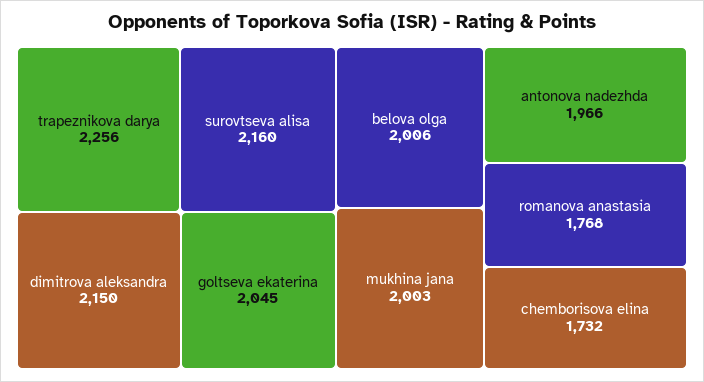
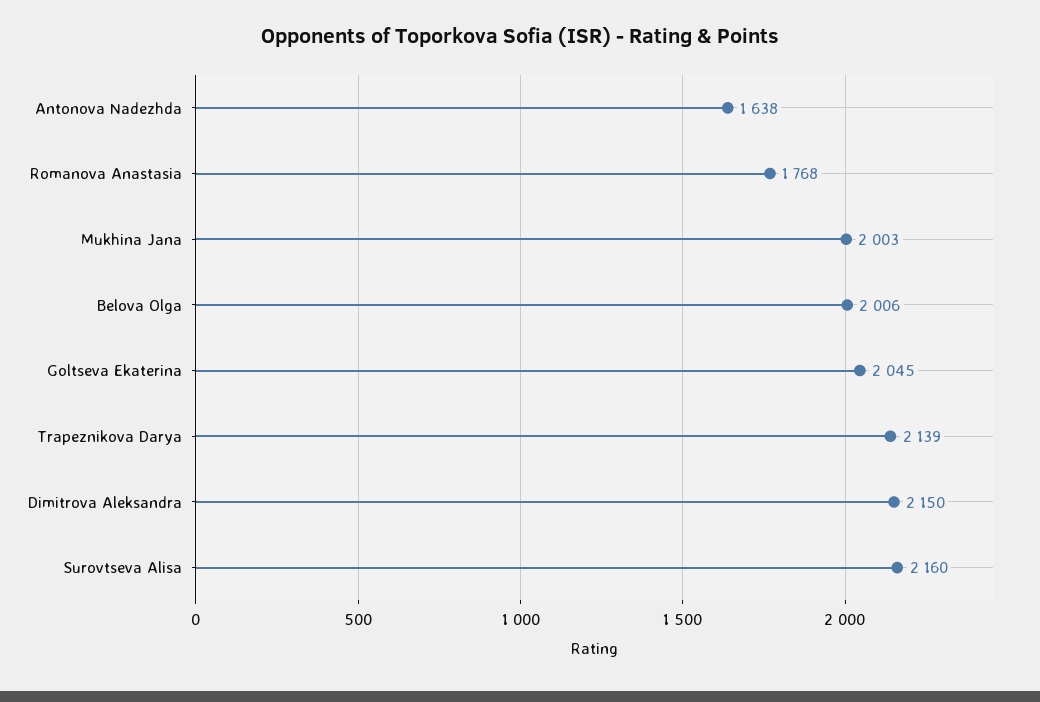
trapeznikova darya: 2256 -> 2139
antonova nadezhda: 1966 -> 1638
chemborisova elina: 1732 -> none

